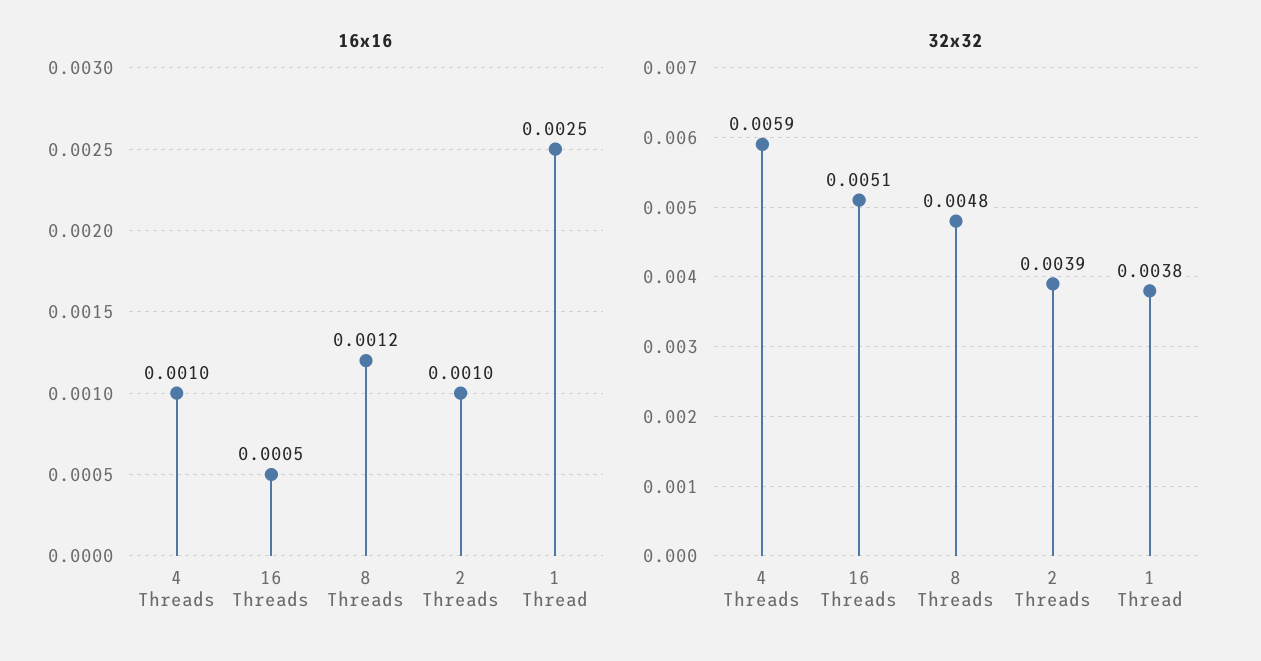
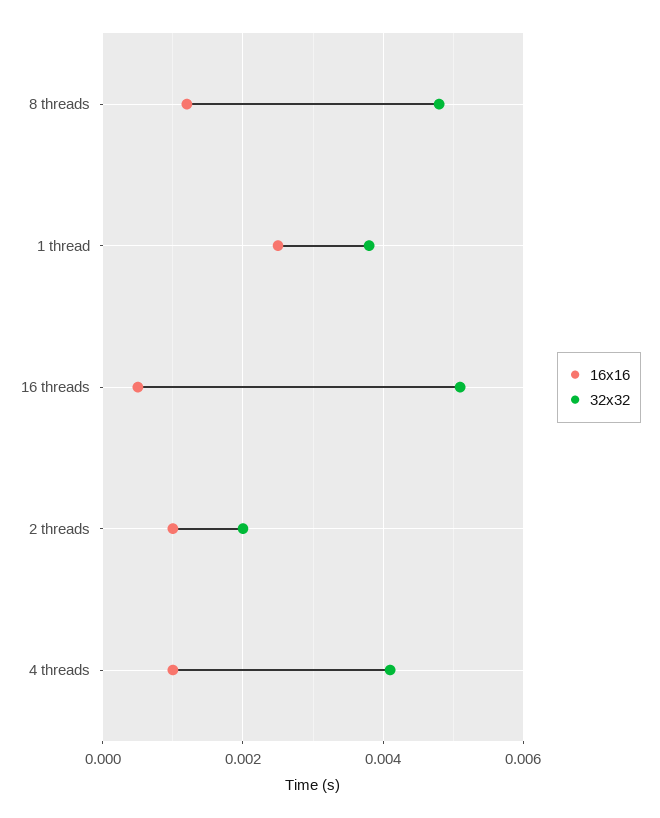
32x32, 4 Threads: 0.0059 -> 0.004
32x32, 2 Threads: 0.0039 -> 0.002

